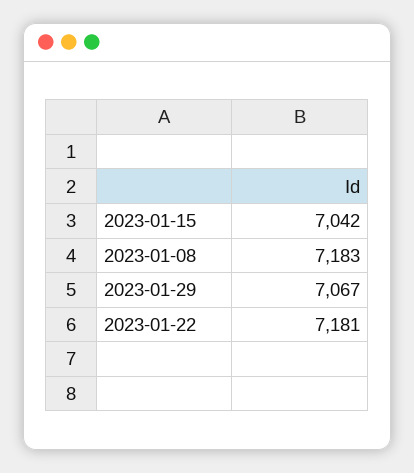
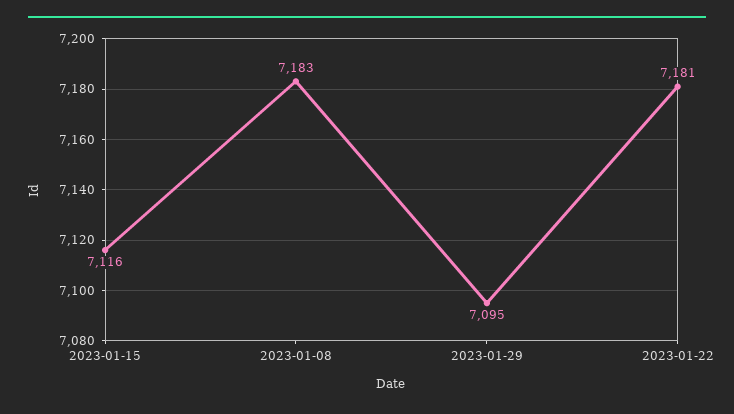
2023-01-15: 7042 -> 7116
2023-01-29: 7067 -> 7095

